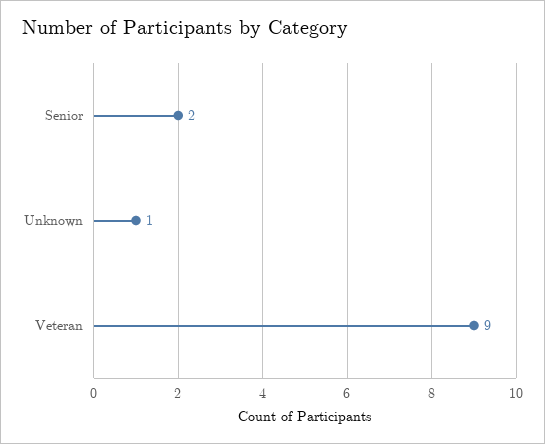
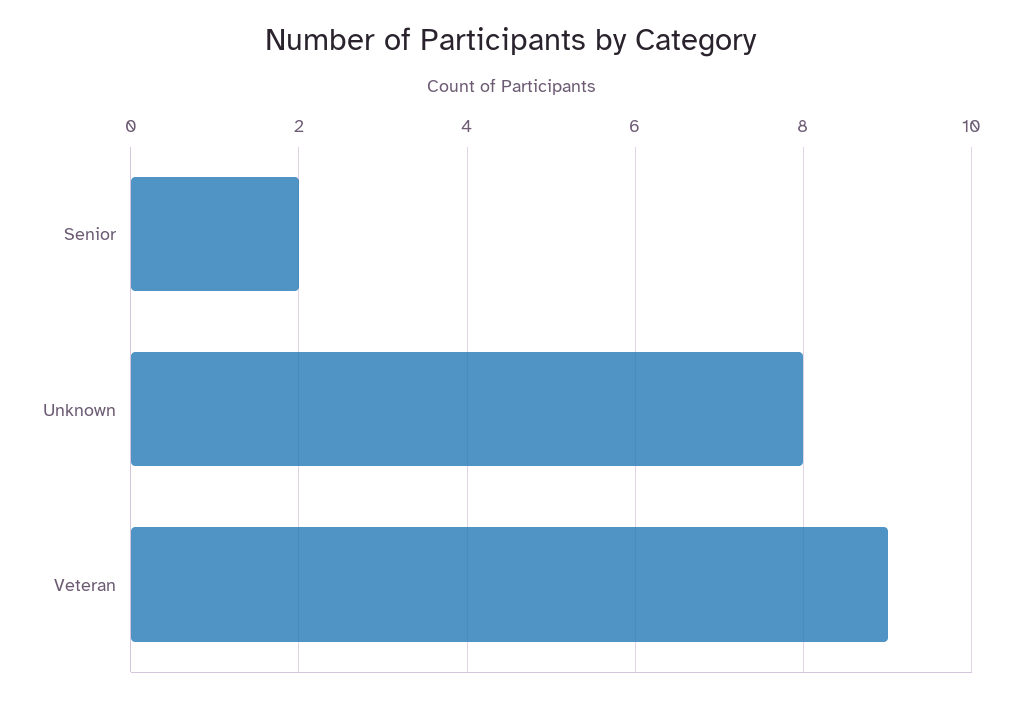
Unknown: 1 -> 8

